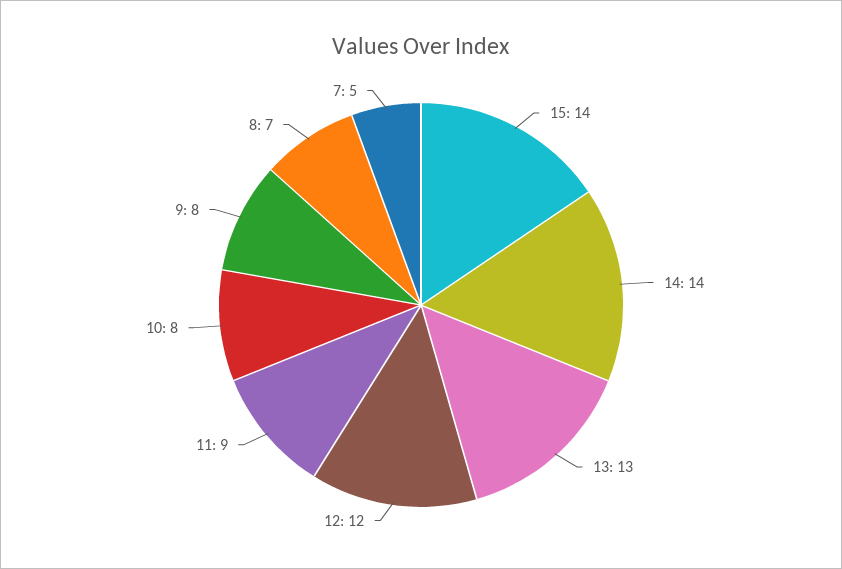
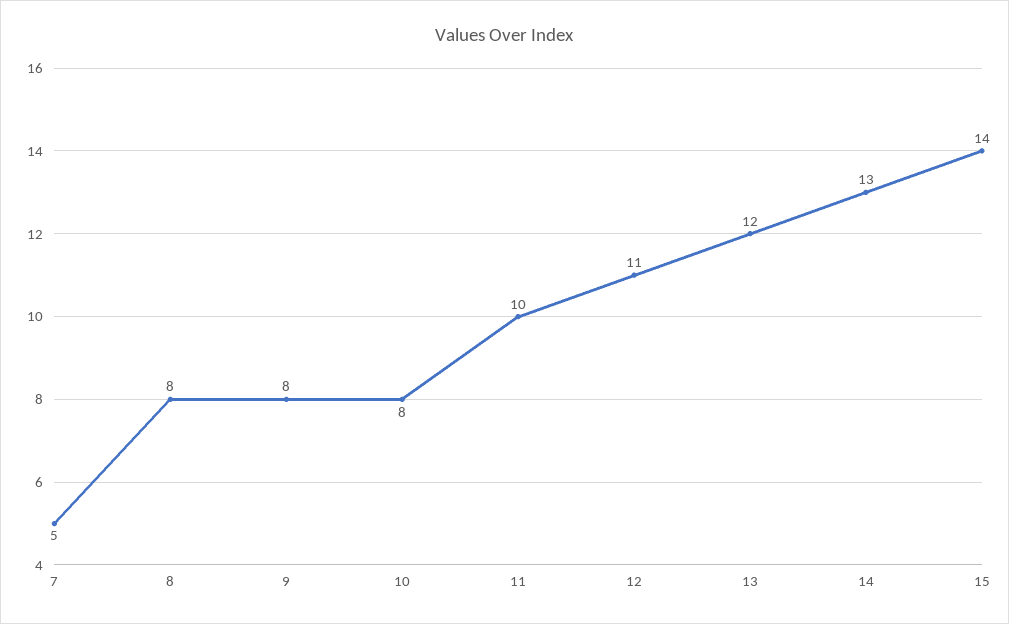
14: 14 -> 13
13: 13 -> 12
12: 12 -> 11
11: 9 -> 10
8: 7 -> 8

